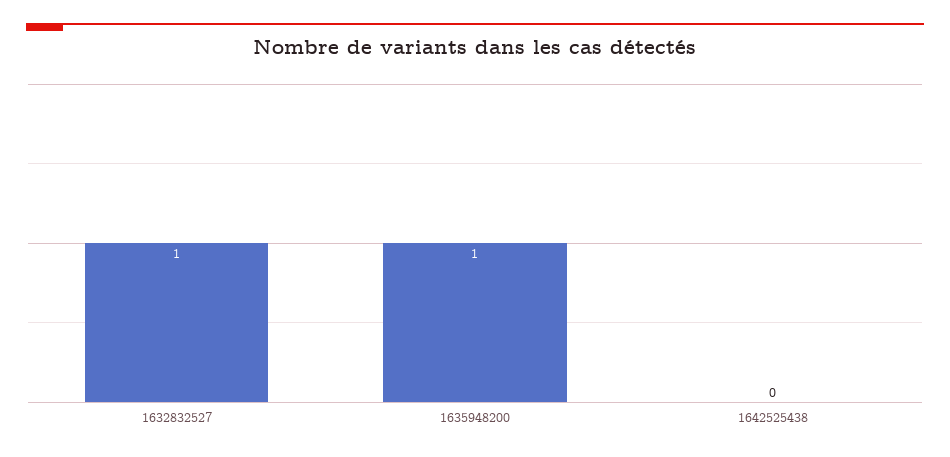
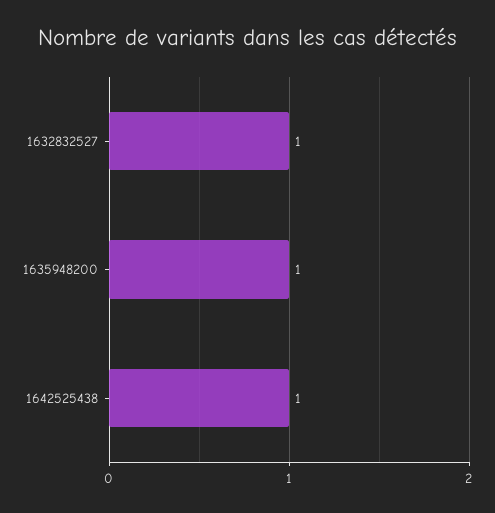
1642525438: 0 -> 1

